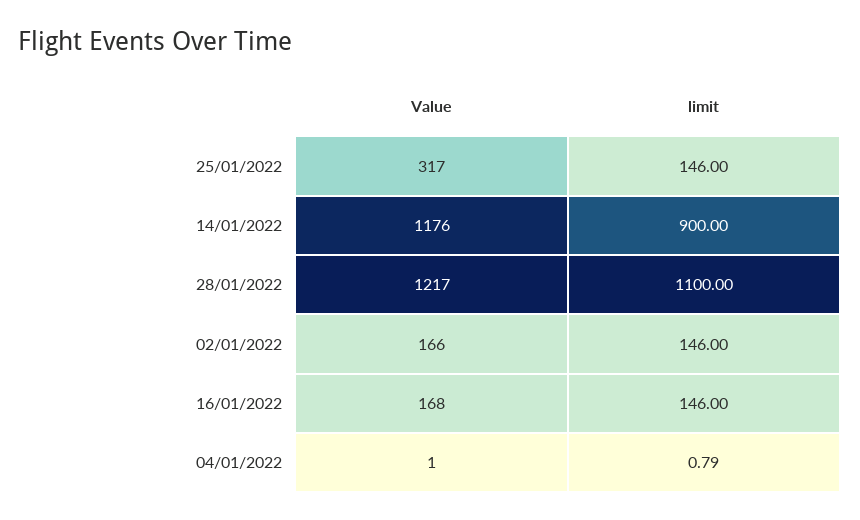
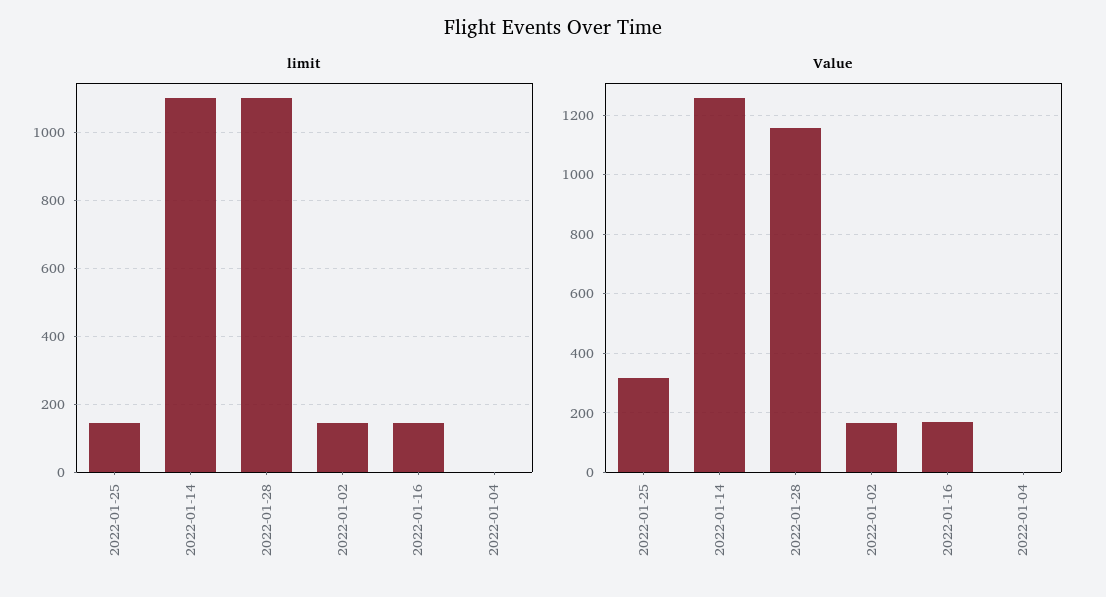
Value, 14/01/2022: 1176 -> 1250
limit, 14/01/2022: 900 -> 1100
Value, 28/01/2022: 1217 -> 1150

